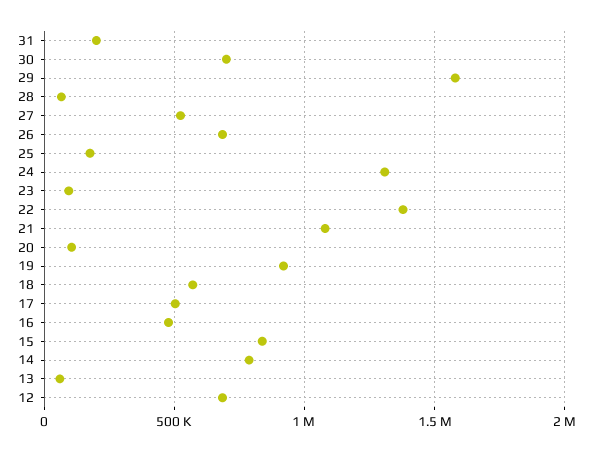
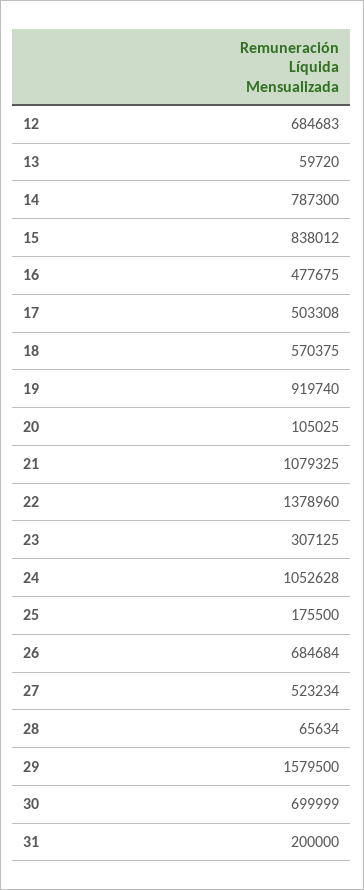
24: 1300000 -> 1052628
23: 100000 -> 307125

